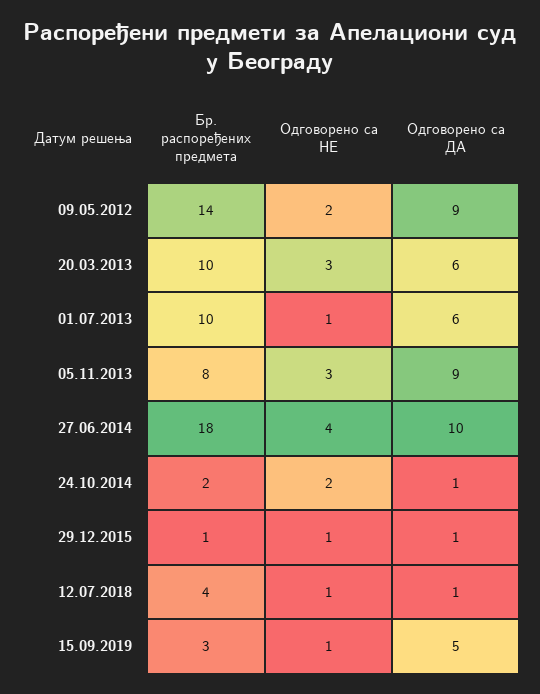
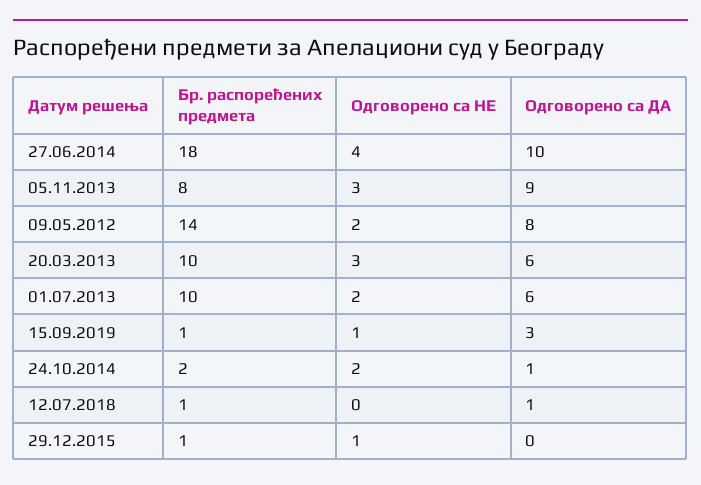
Одговорено са ДА, 09.05.2012: 9 -> 8
Одговорено са НЕ, 01.07.2013: 1 -> 2
Одговорено са ДА, 29.12.2015: 1 -> 0
Бр. распоређених предмета, 12.07.2018: 4 -> 1
Одговорено са НЕ, 12.07.2018: 1 -> 0
Бр. распоређених предмета, 15.09.2019: 3 -> 1
Одговорено са ДА, 15.09.2019: 5 -> 3

